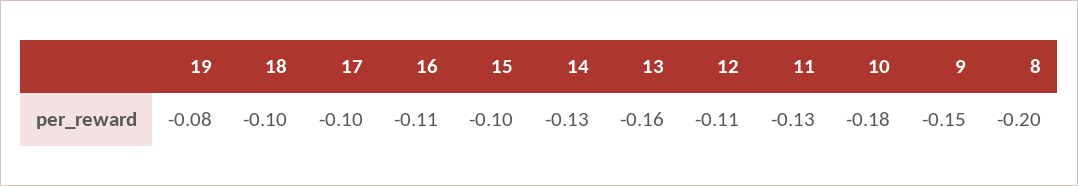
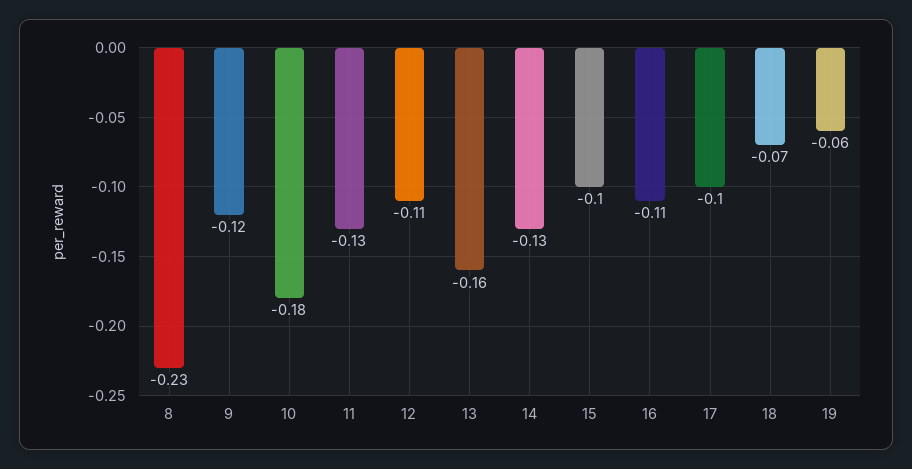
19: -0.08 -> -0.06
18: -0.1 -> -0.07
9: -0.15 -> -0.12
8: -0.2 -> -0.23

